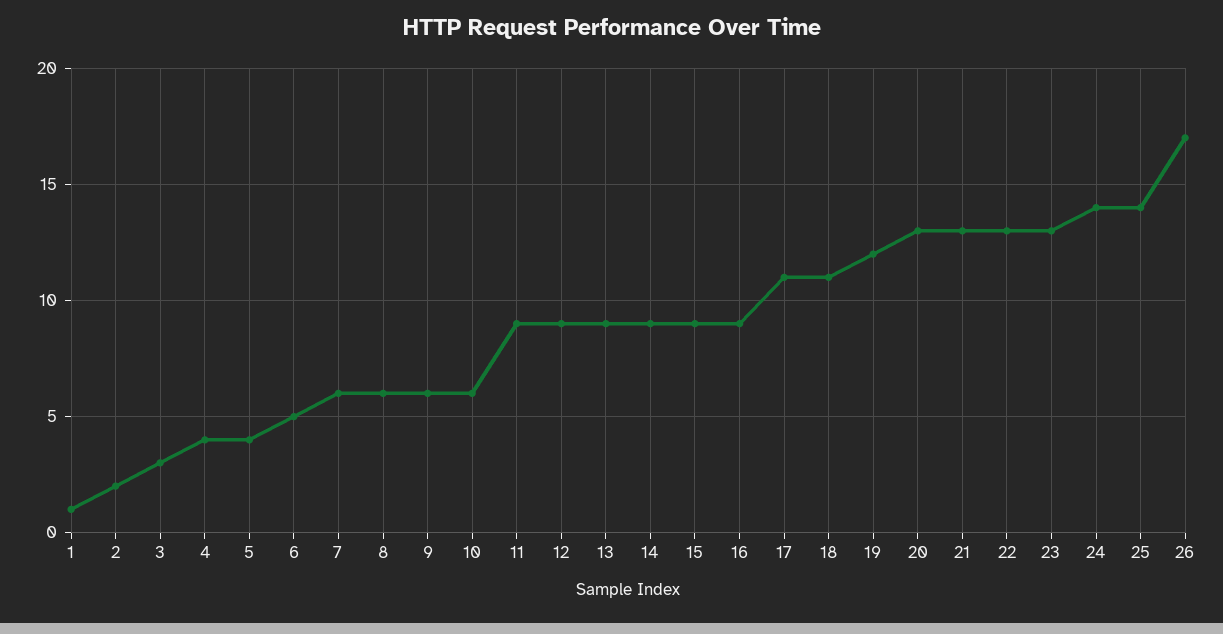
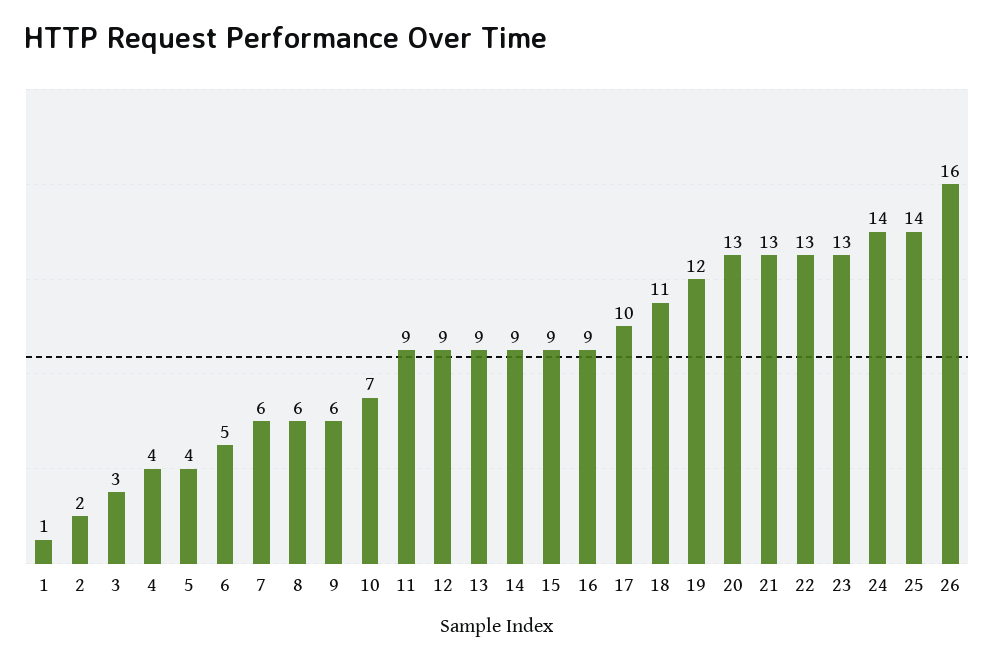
10: 6 -> 7
17: 11 -> 10
26: 17 -> 16

